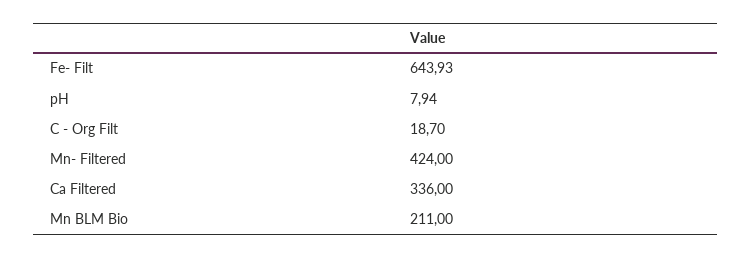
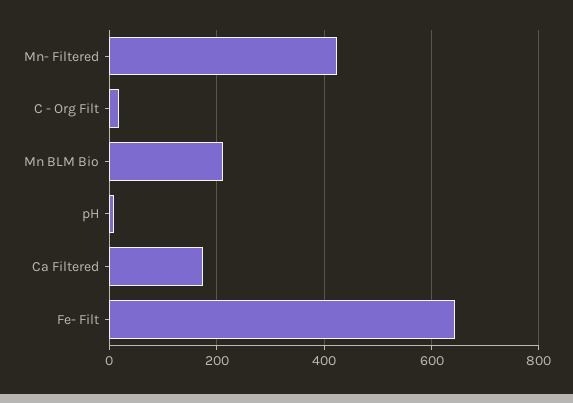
Ca Filtered: 336 -> 180

